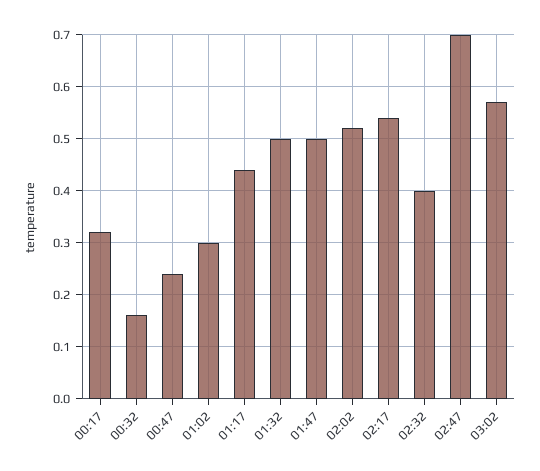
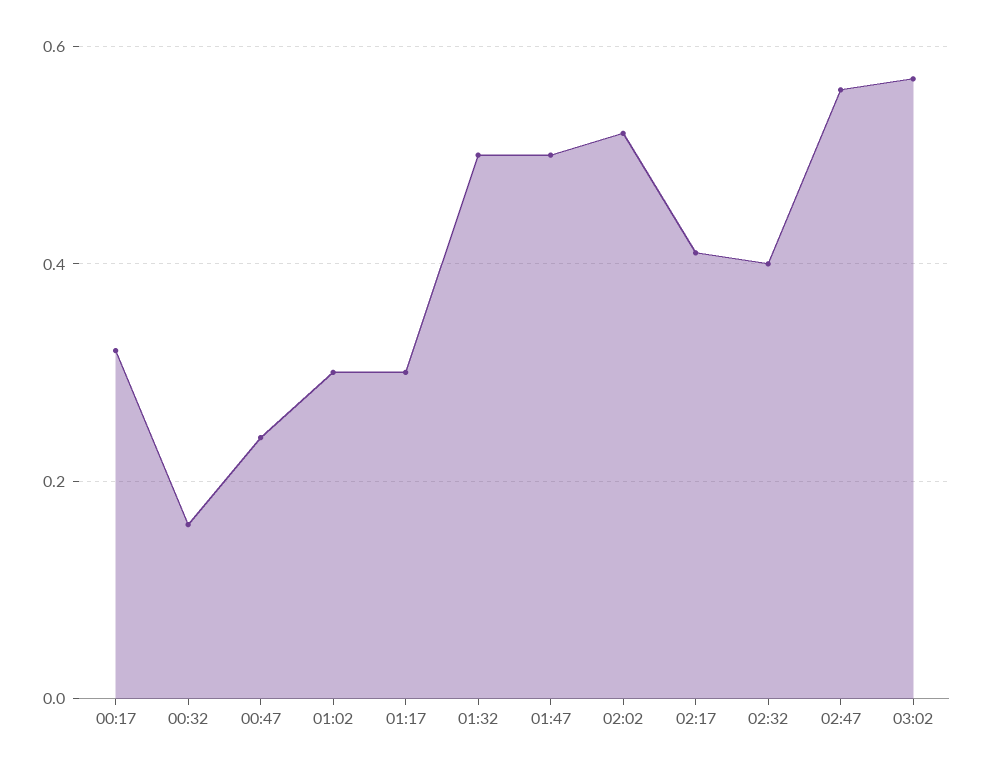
01:17: 0.45 -> 0.3
02:17: 0.55 -> 0.4
02:47: 0.7 -> 0.55

